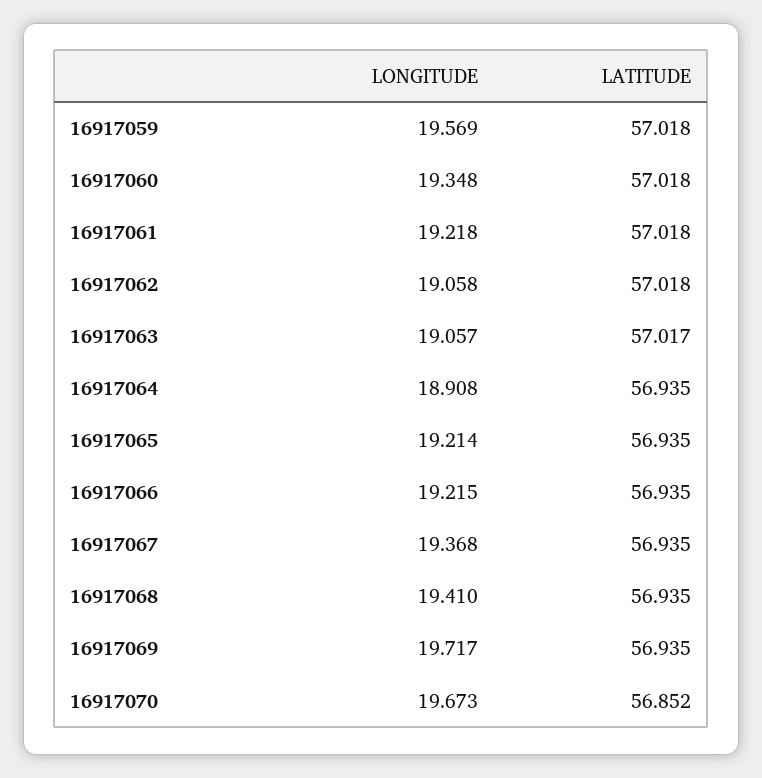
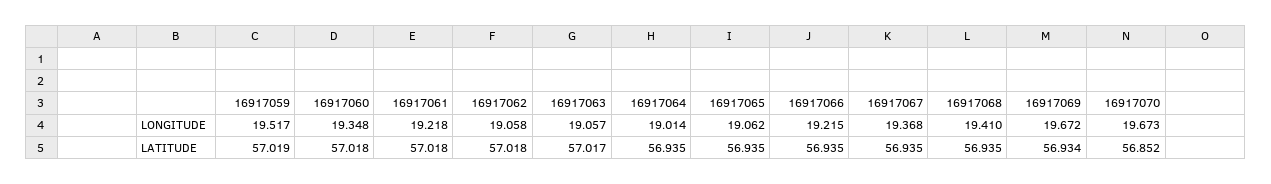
LONGITUDE, 16917059: 19.569 -> 19.517
LATITUDE, 16917059: 57.018 -> 57.019
LONGITUDE, 16917064: 18.908 -> 19.014
LONGITUDE, 16917065: 19.214 -> 19.062
LONGITUDE, 16917069: 19.717 -> 19.672
LATITUDE, 16917069: 56.935 -> 56.934

